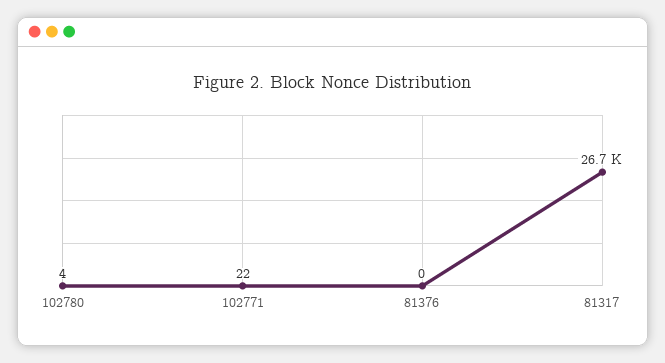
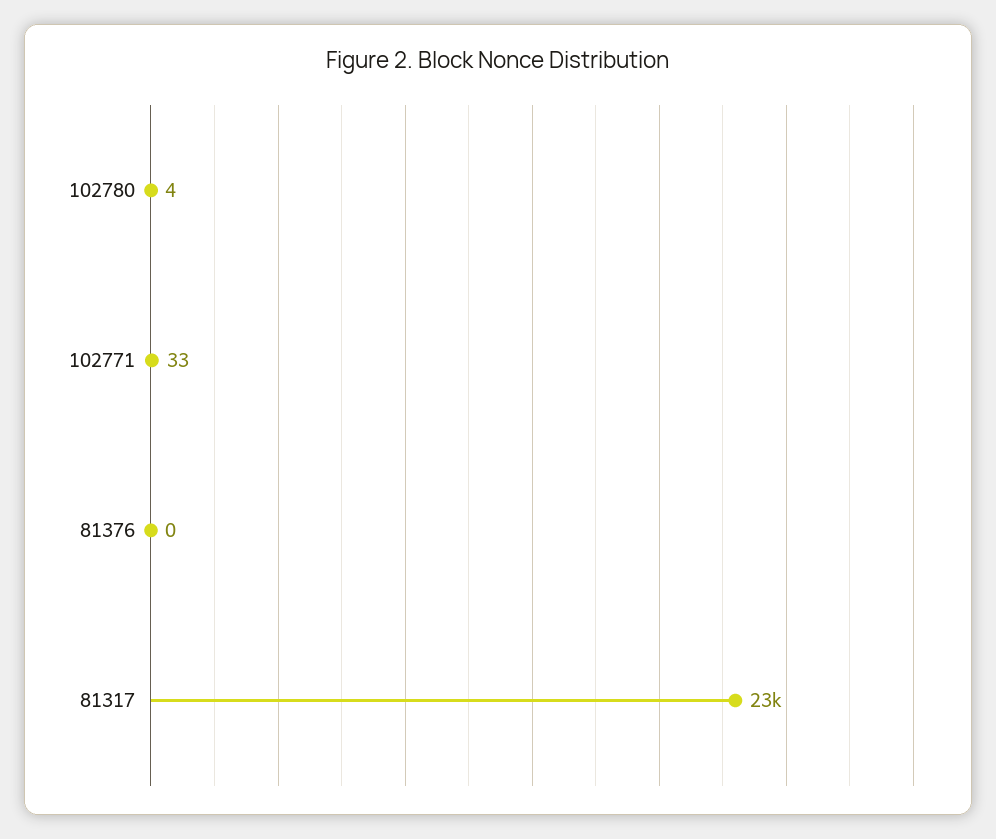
102771: 22 -> 33
81317: 26700 -> 23000

